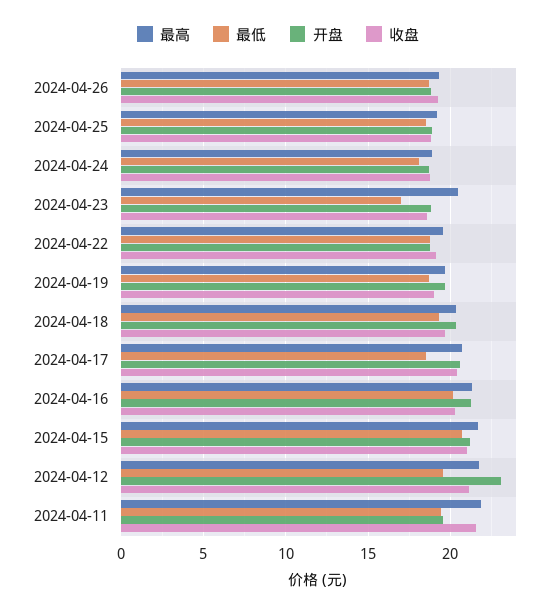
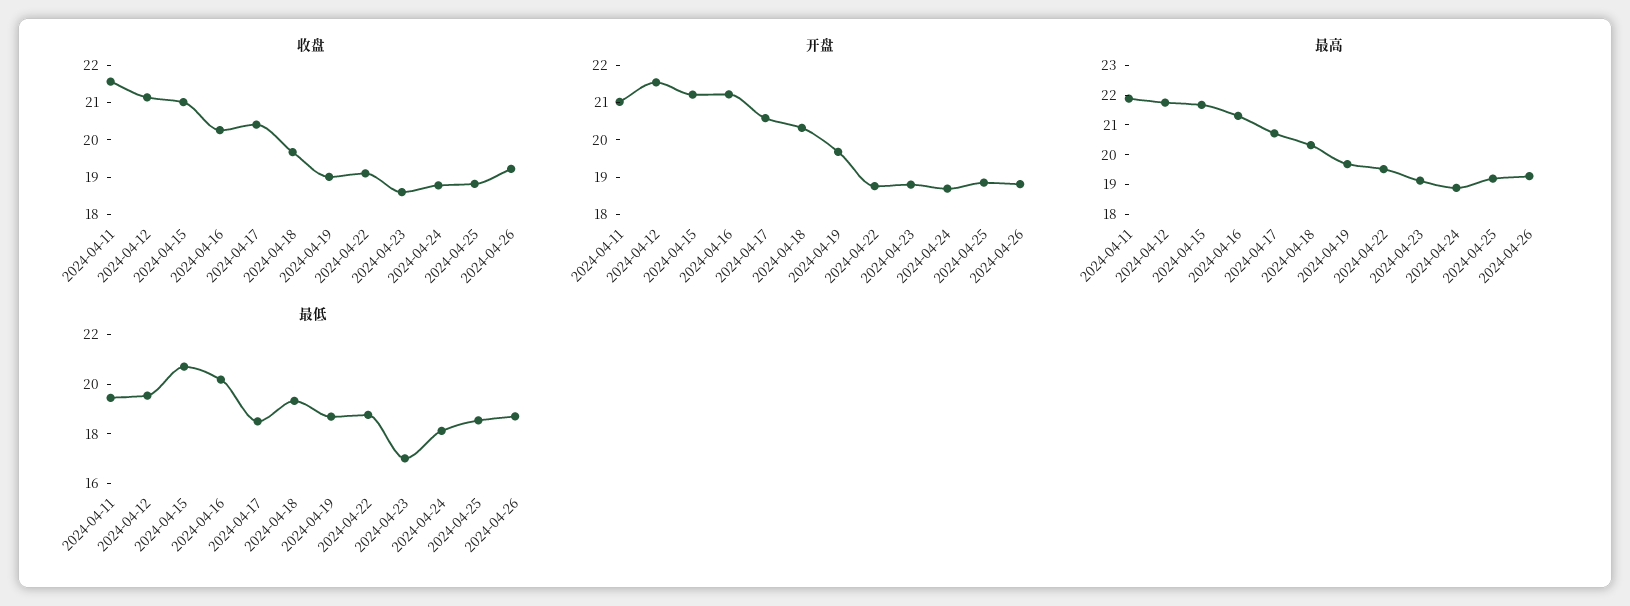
最高, 2024-04-23: 20.5 -> 19
开盘, 2024-04-12: 23 -> 21.5
开盘, 2024-04-11: 19.5 -> 21

